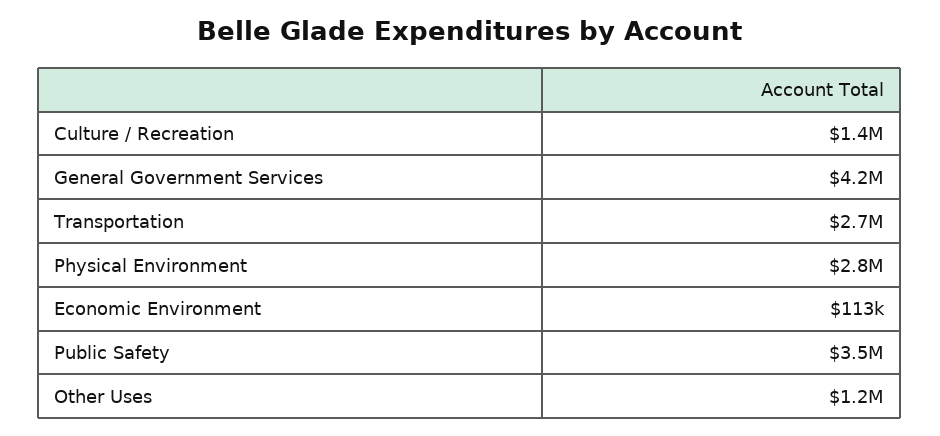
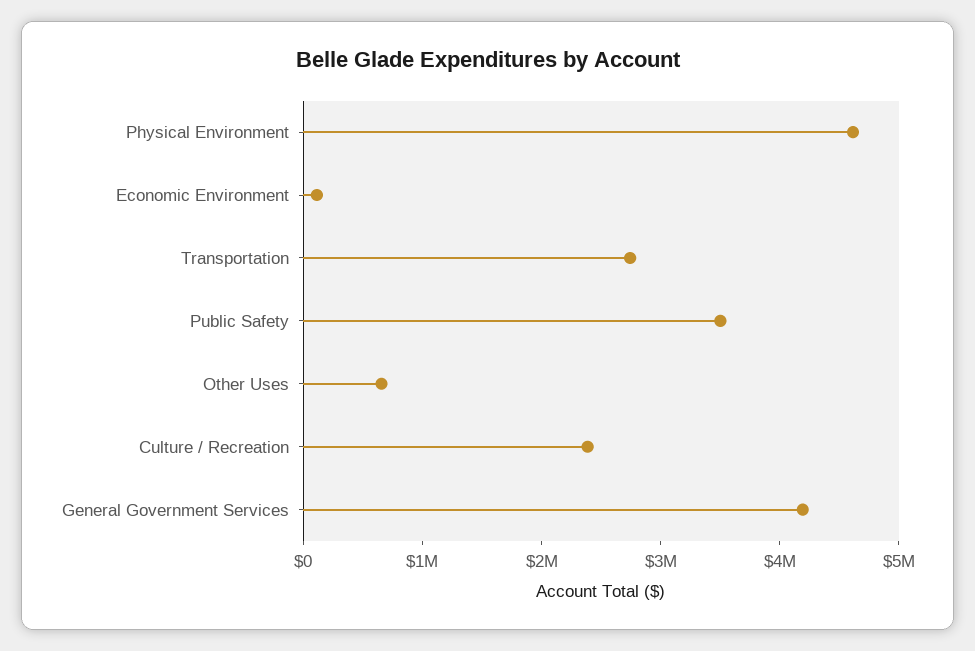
Culture / Recreation: 1400000 -> 2400000
Physical Environment: 2800000 -> 4600000
Other Uses: 1200000 -> 600000

